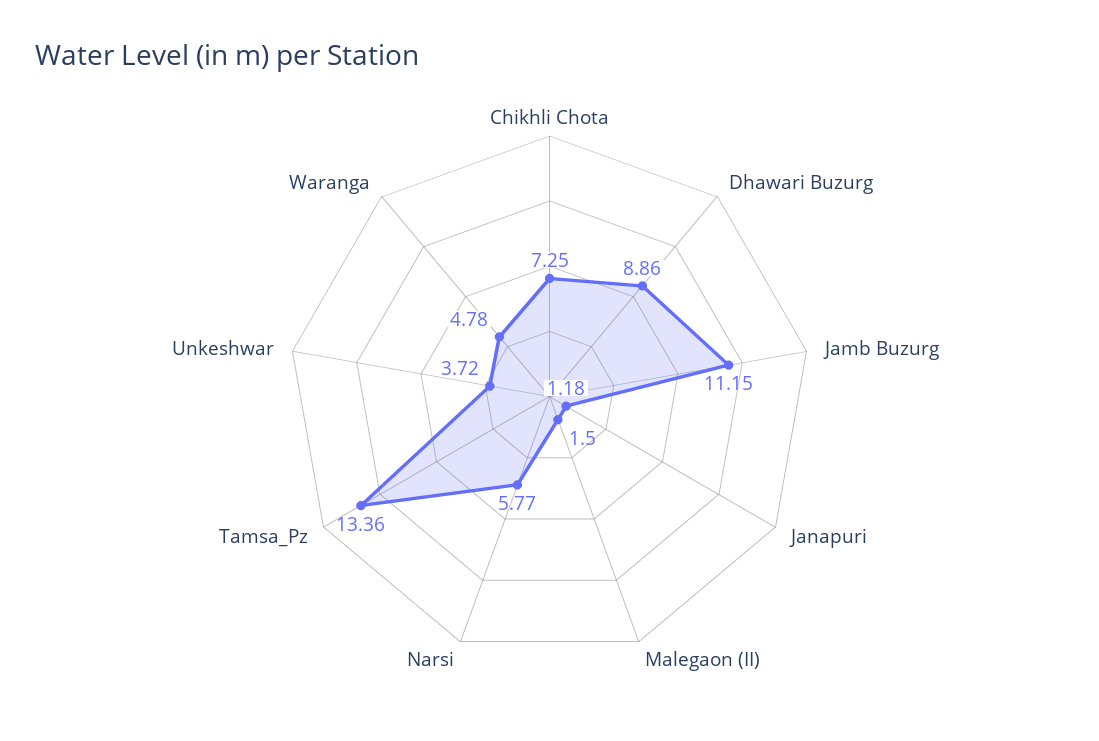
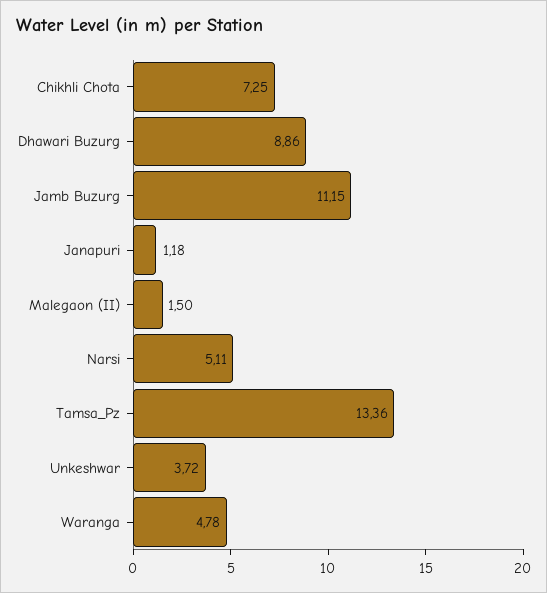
Narsi: 5.77 -> 5.11

